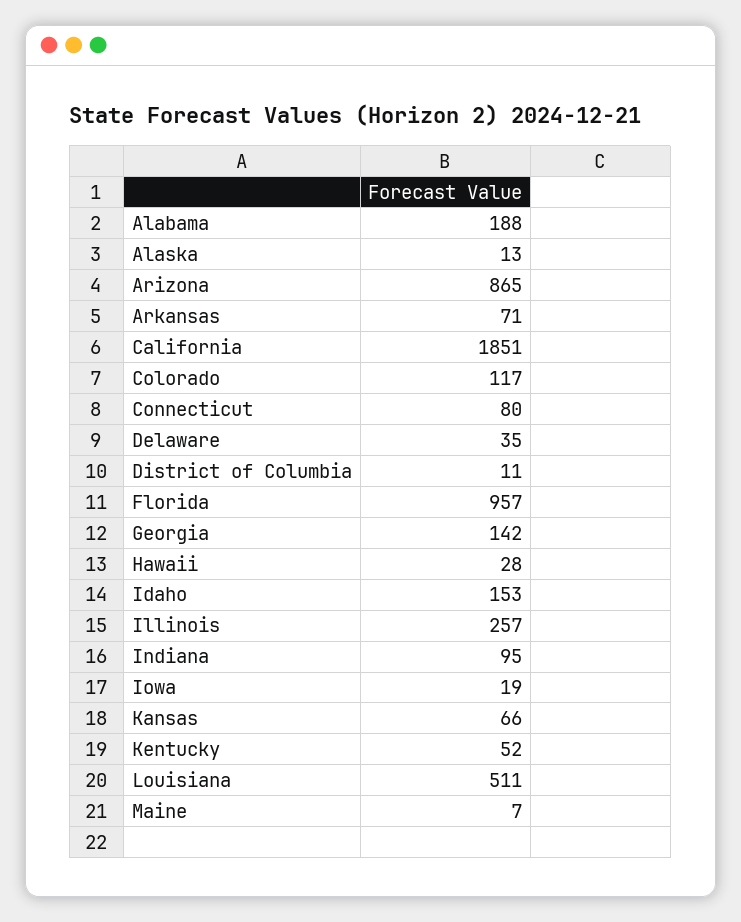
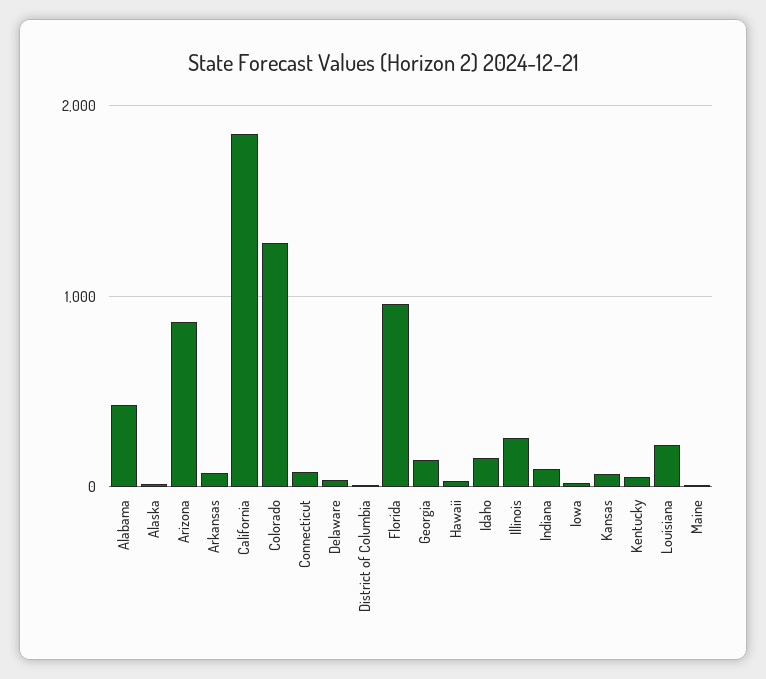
Alabama: 188 -> 400
Colorado: 117 -> 1300
Louisiana: 511 -> 200

